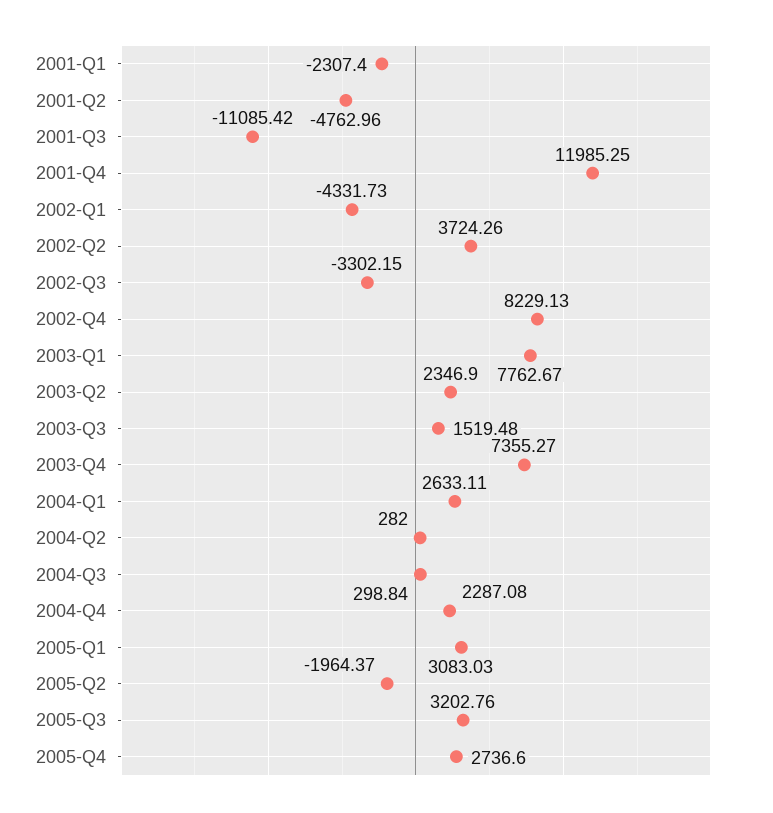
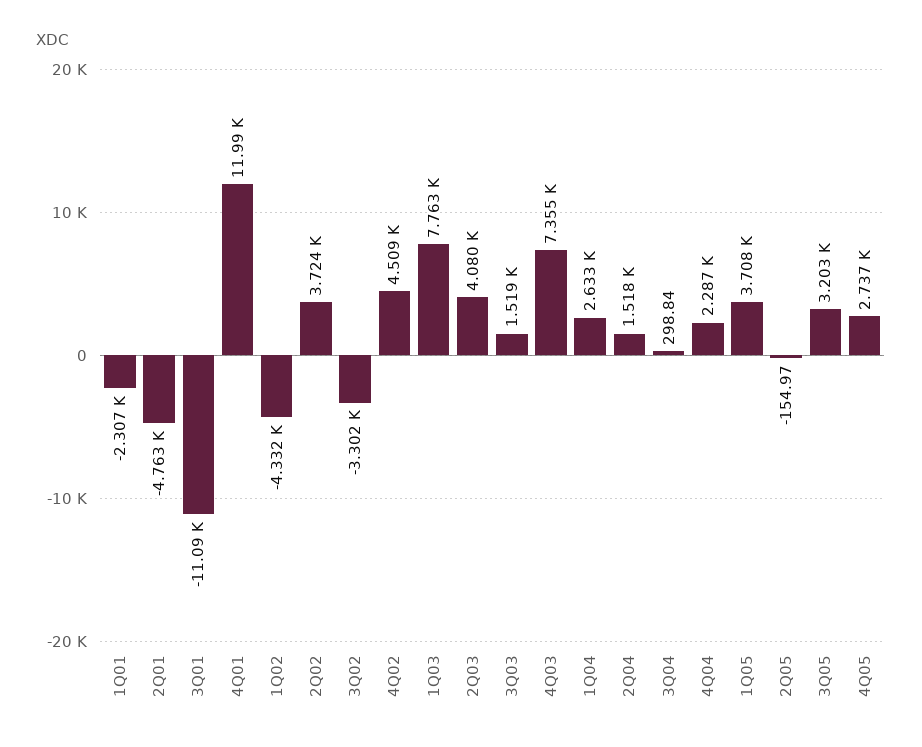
2002-Q4: 8229.13 -> 4509
2003-Q2: 2346.9 -> 4080
2004-Q2: 282 -> 1518
2005-Q1: 3083.03 -> 3708
2005-Q2: -1964.37 -> -154.97

